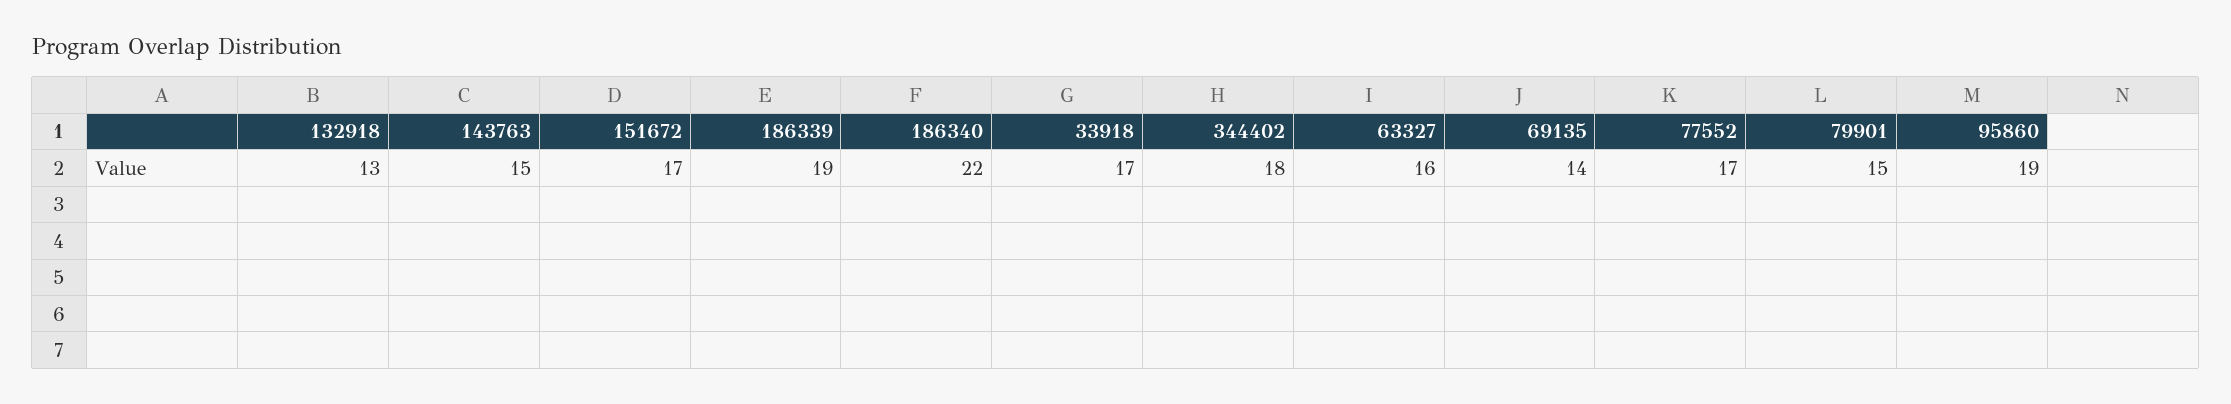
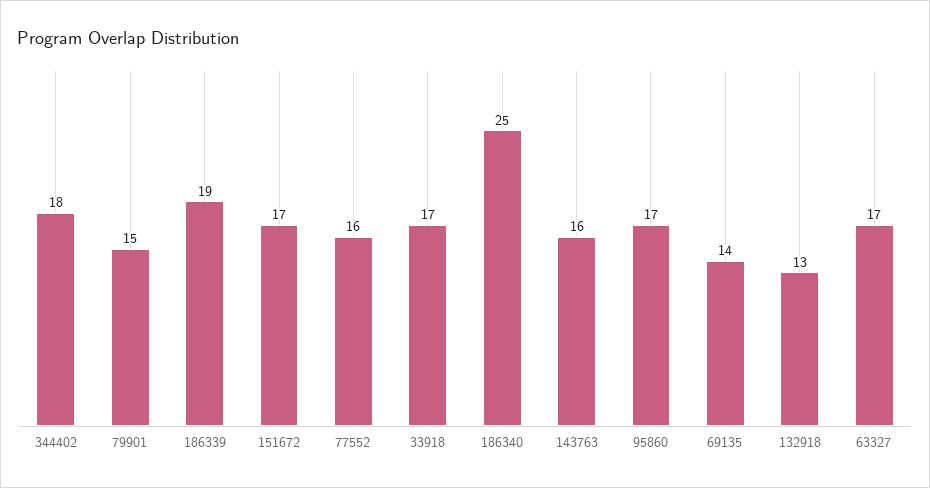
143763: 15 -> 16
186340: 22 -> 25
63327: 16 -> 17
77552: 17 -> 16
95860: 19 -> 17

